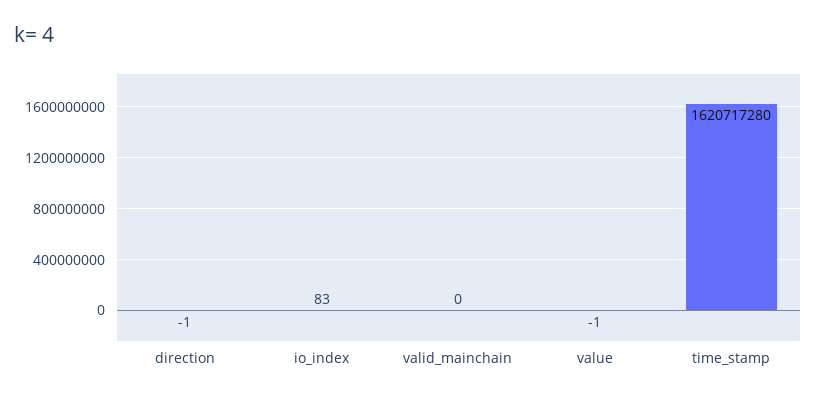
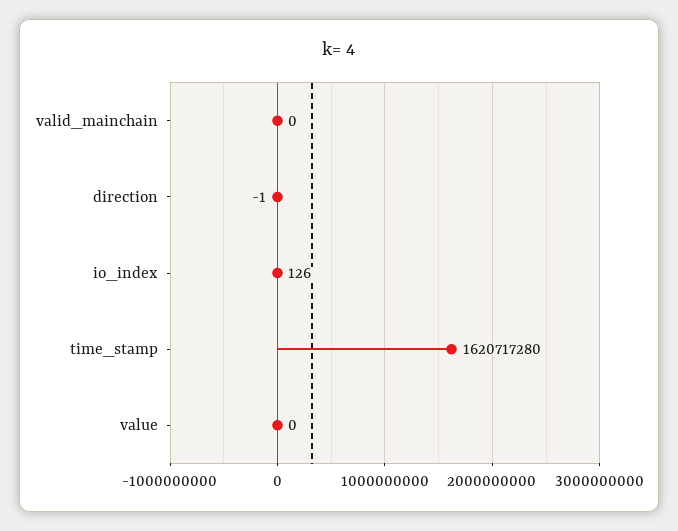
io_index: 83 -> 126
value: -1 -> 0

